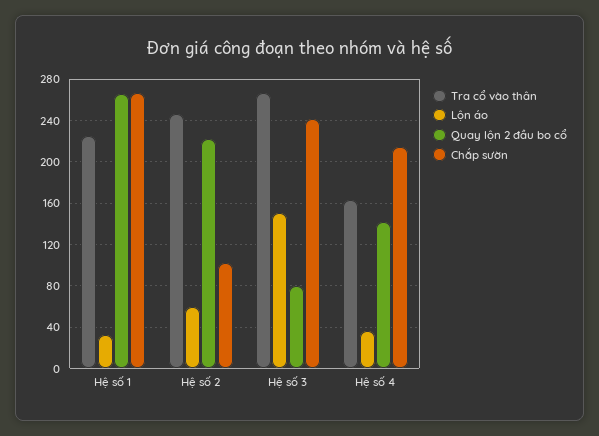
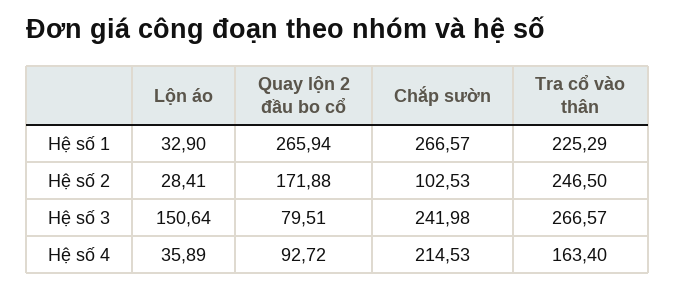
Lộn áo, Hệ số 2: 60 -> 28.41
Quay lộn 2 đầu bo cổ, Hệ số 2: 220 -> 171.88
Quay lộn 2 đầu bo cổ, Hệ số 4: 140 -> 92.72

